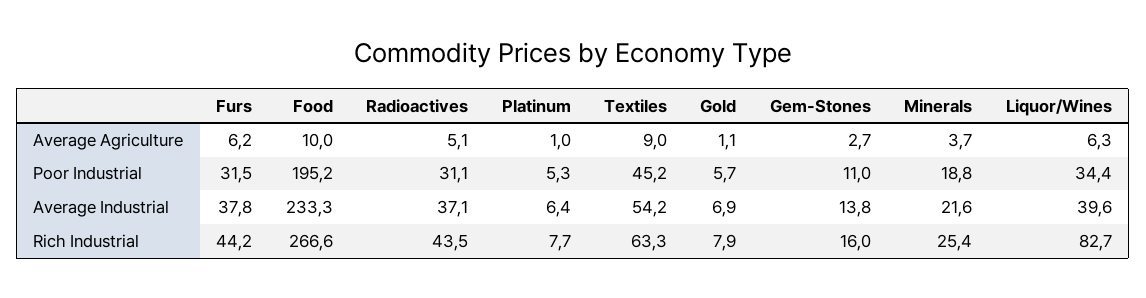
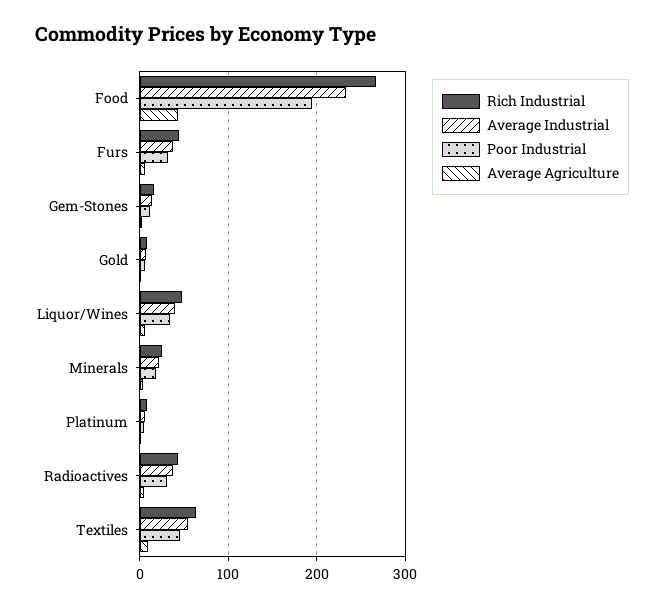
Average Agriculture, Food: 10 -> 40
Rich Industrial, Liquor/Wines: 82.7 -> 50

